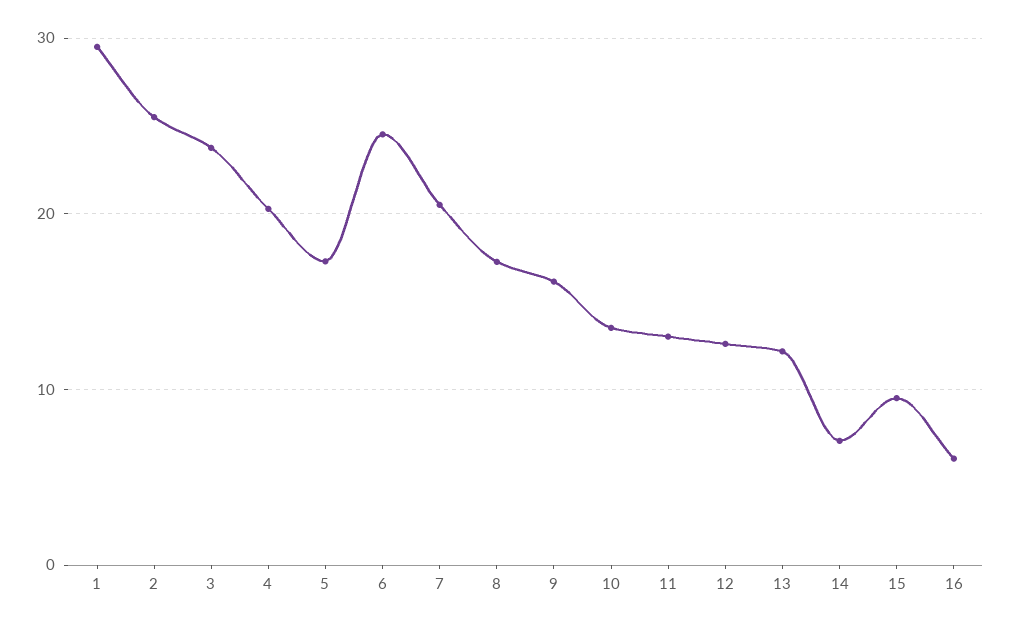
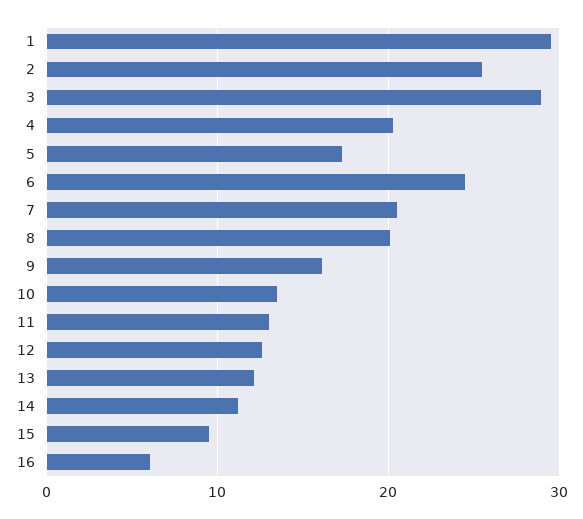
3: 24 -> 29
8: 17 -> 20
14: 7 -> 11

